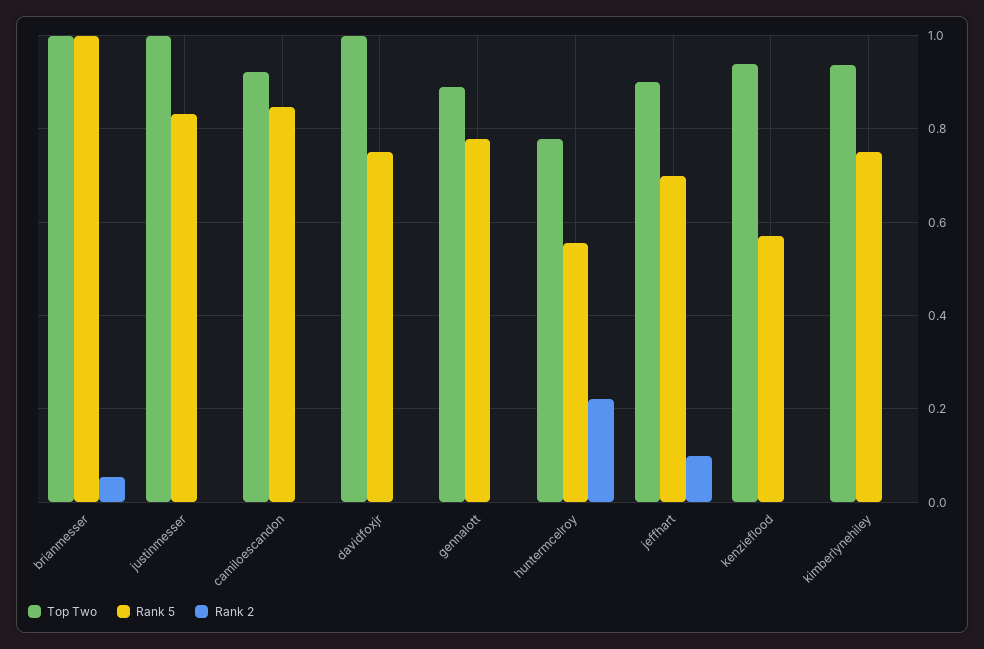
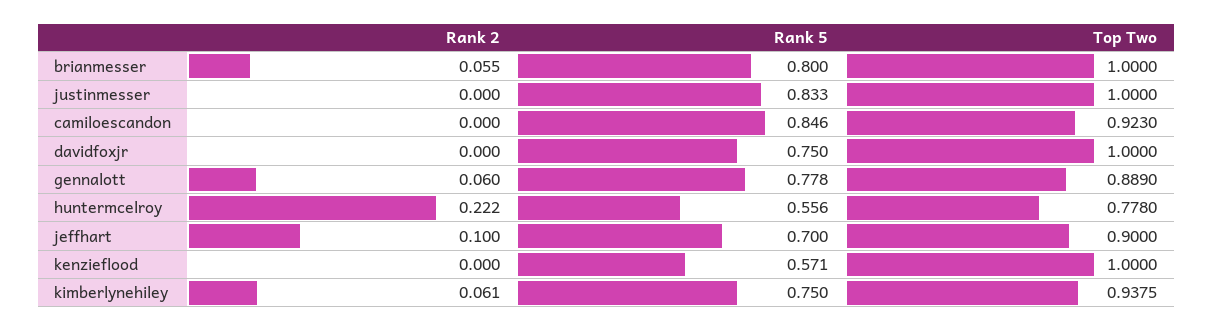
Rank 5, brianmesser: 1 -> 0.8
Rank 2, gennalott: 0 -> 0.06
Top Two, kenzieflood: 0.94 -> 1
Rank 2, kimberlynehiley: 0 -> 0.061

